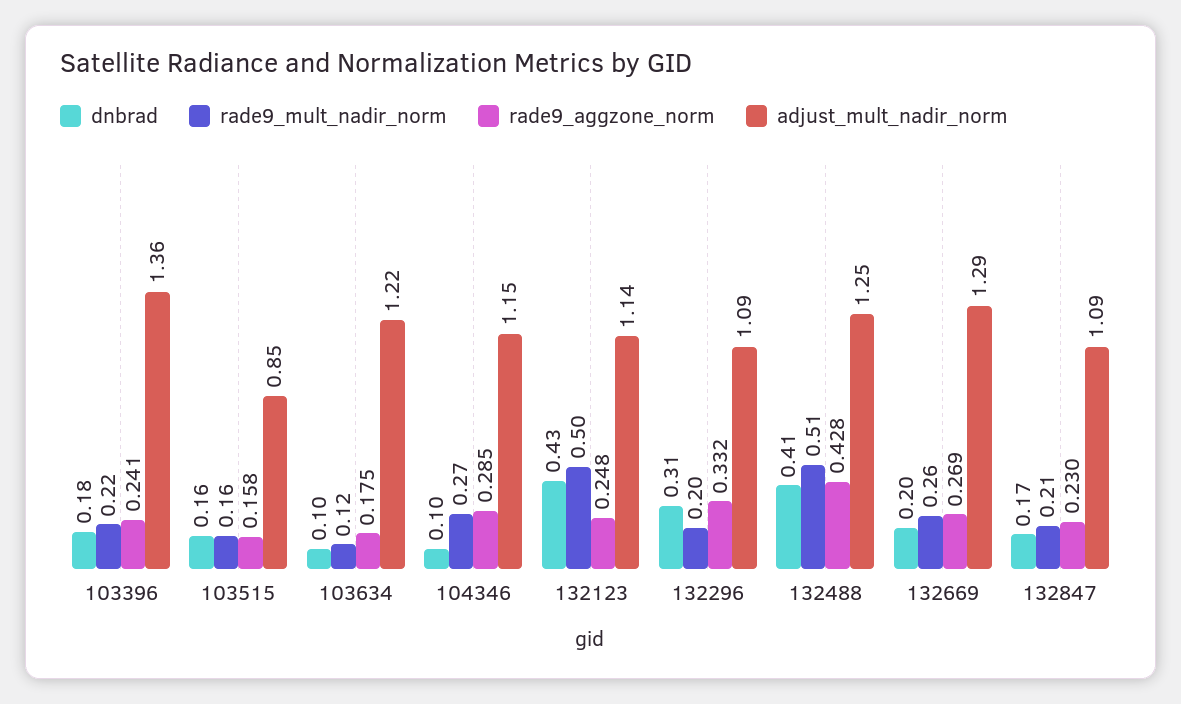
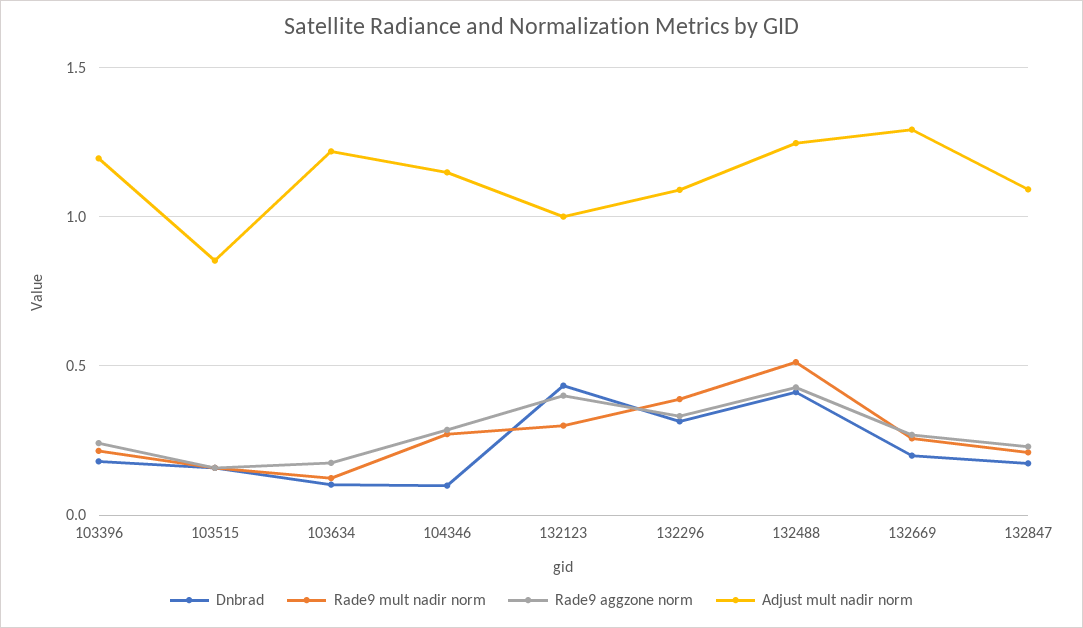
adjust_mult_nadir_norm, 103396: 1.36 -> 1.2
rade9_mult_nadir_norm, 132123: 0.5 -> 0.3
rade9_aggzone_norm, 132123: 0.248 -> 0.4
adjust_mult_nadir_norm, 132123: 1.14 -> 1
rade9_mult_nadir_norm, 132296: 0.2 -> 0.4

